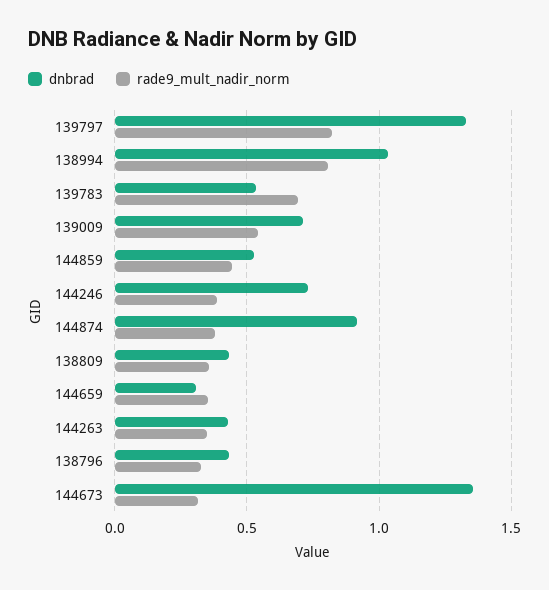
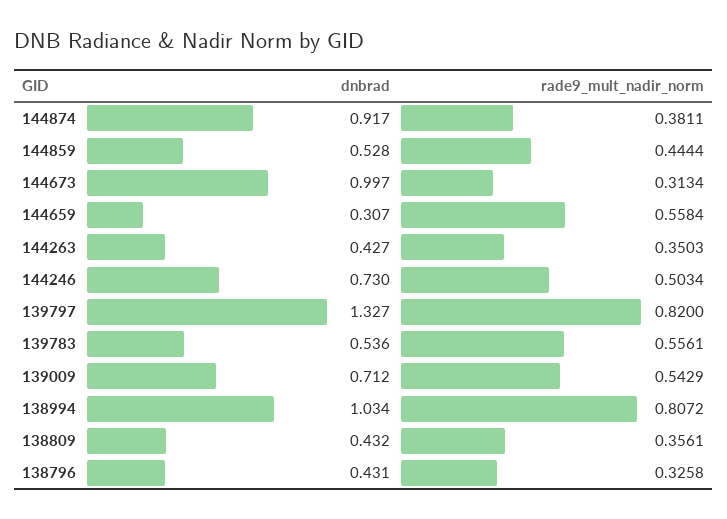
rade9_mult_nadir_norm, 139783: 0.7 -> 0.5561
rade9_mult_nadir_norm, 144246: 0.4 -> 0.5034
rade9_mult_nadir_norm, 144659: 0.35 -> 0.5584
dnbrad, 144673: 1.35 -> 0.997

